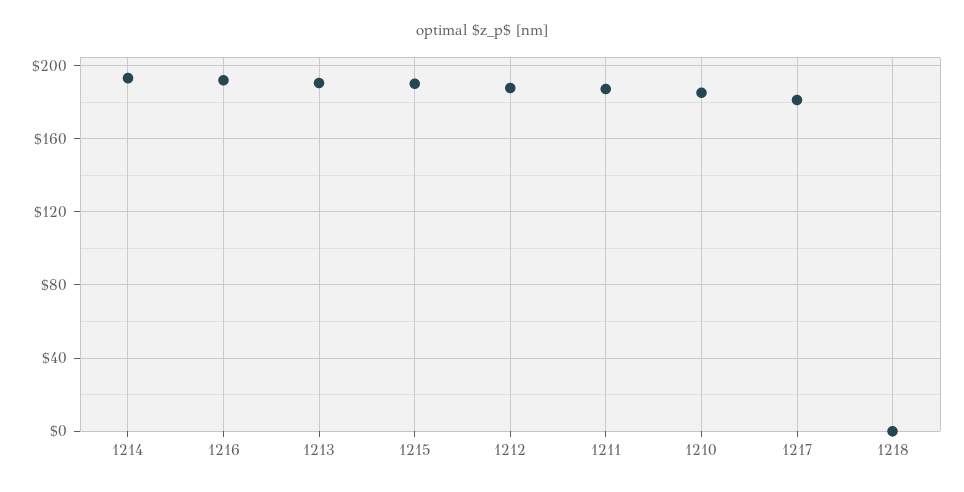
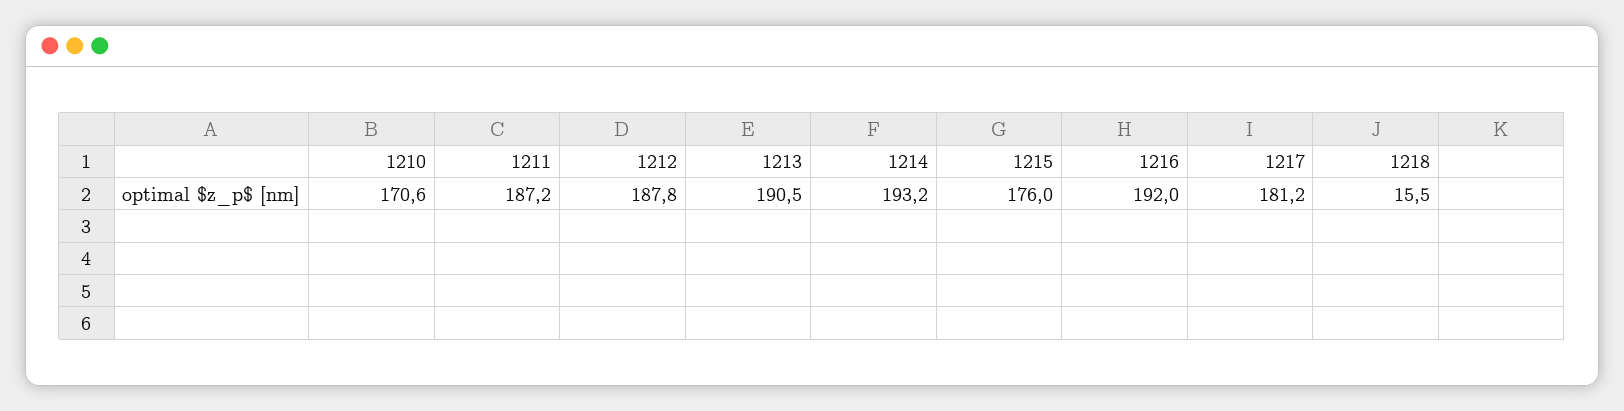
1215: 190 -> 176
1210: 185 -> 170.6
1218: 0 -> 15.5

